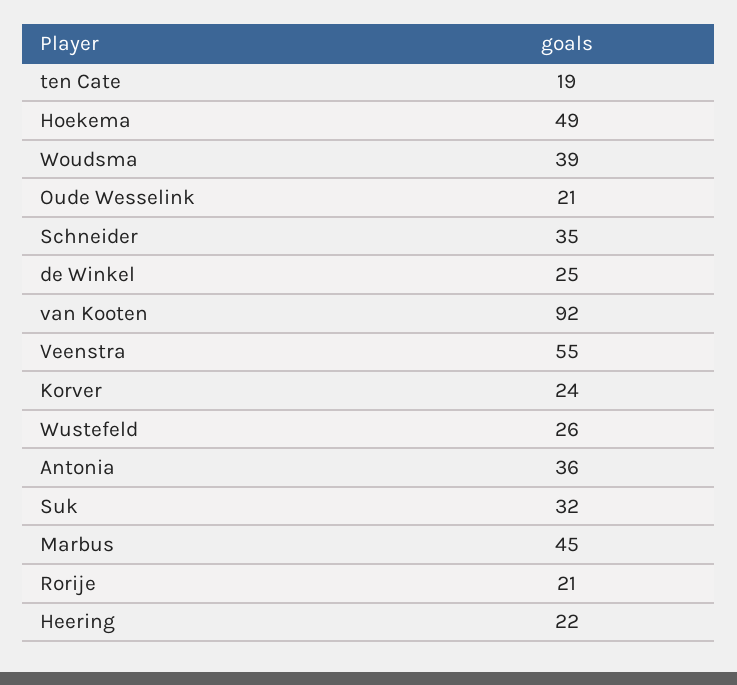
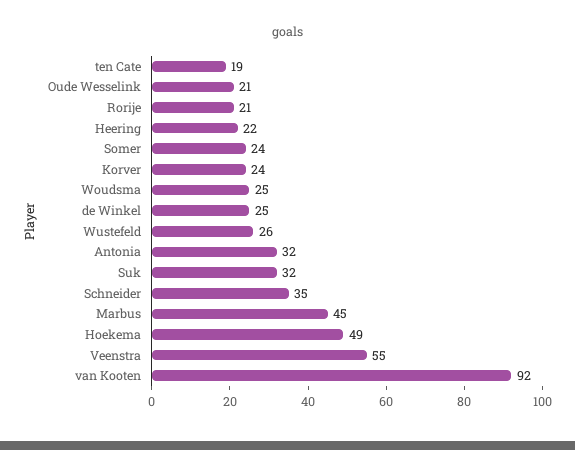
Woudsma: 39 -> 25
Antonia: 36 -> 32
Somer: none -> 24

